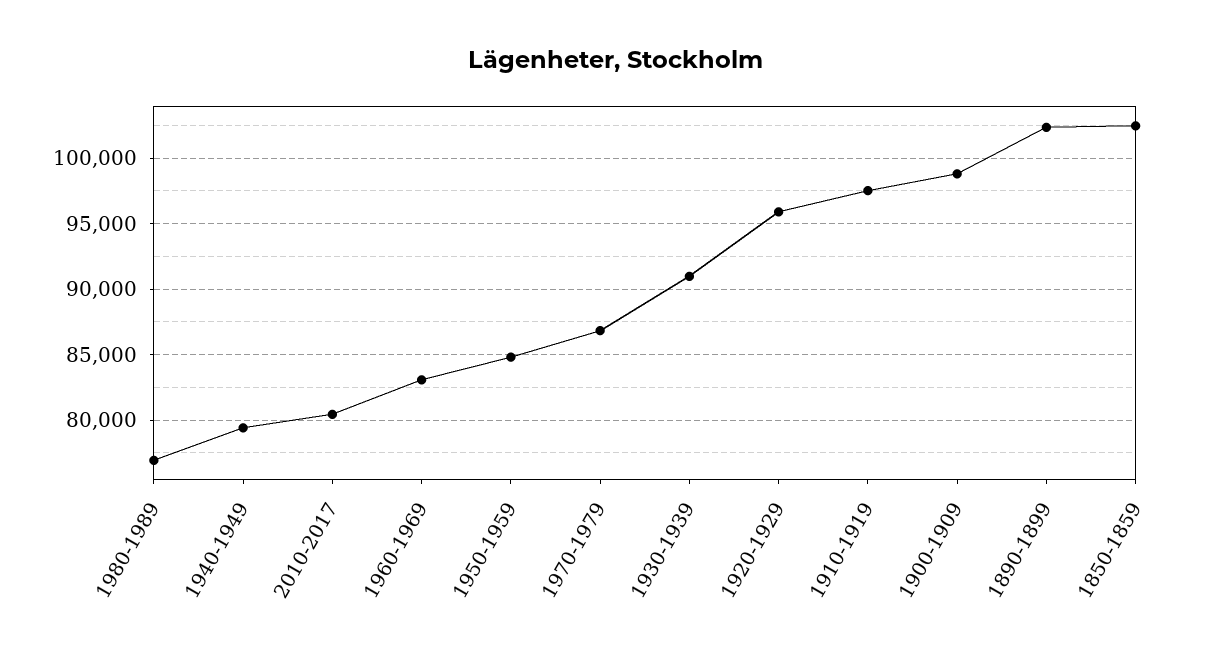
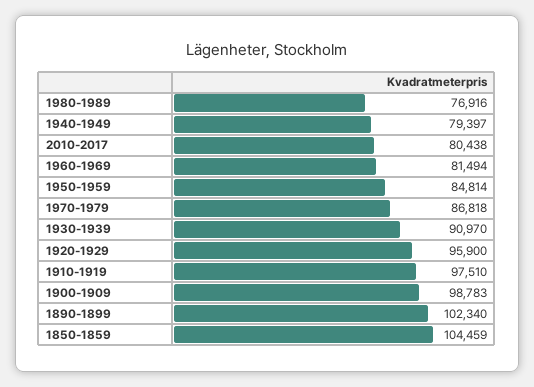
1960-1969: 83000 -> 81494
1850-1859: 102500 -> 104459

